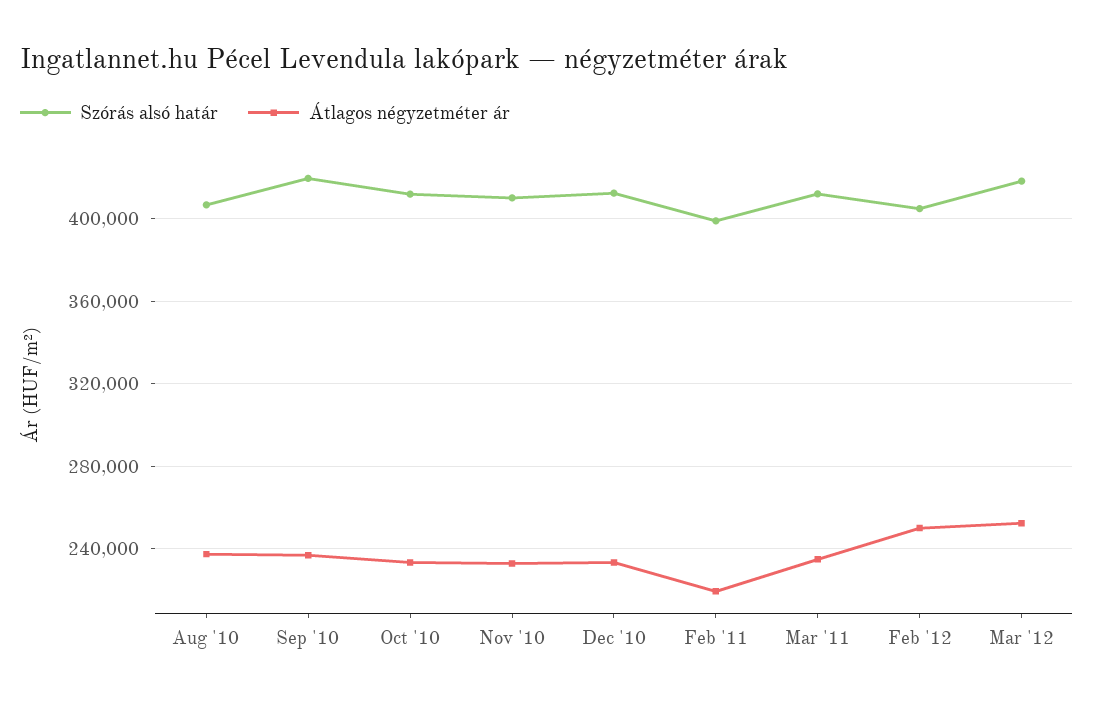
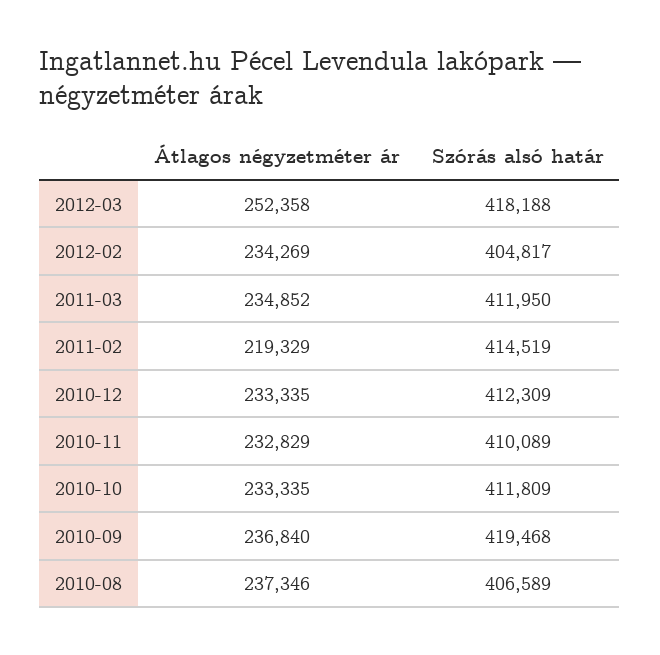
Szórás alsó határ, Feb '11: 400000 -> 414519
Átlagos négyzetméter ár, Feb '12: 250000 -> 234269

